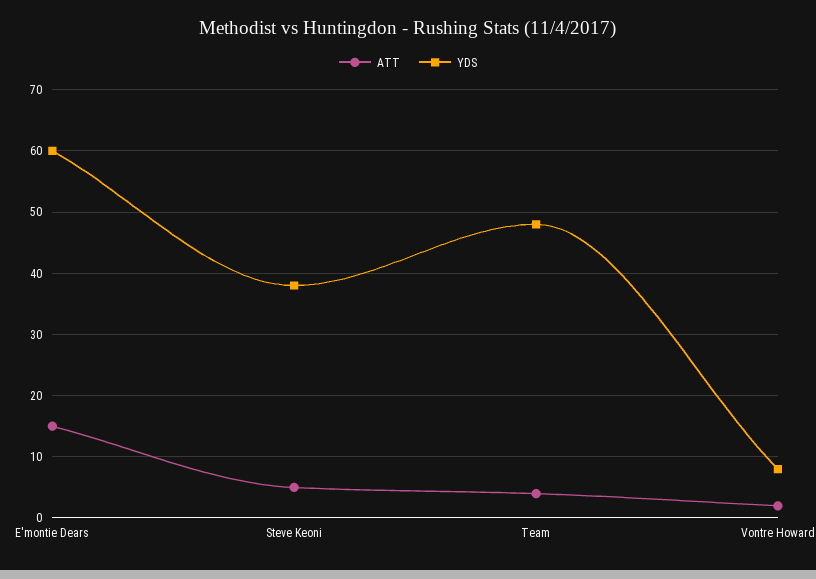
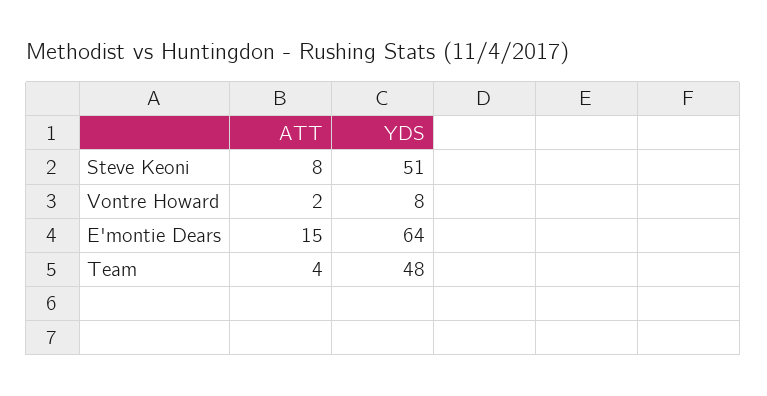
YDS, E'montie Dears: 60 -> 64
ATT, Steve Keoni: 5 -> 8
YDS, Steve Keoni: 38 -> 51

